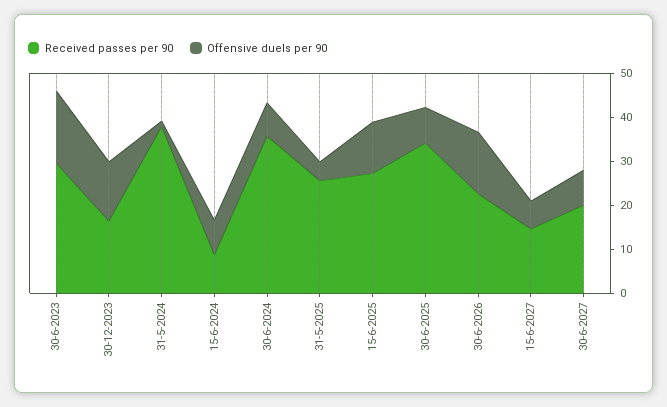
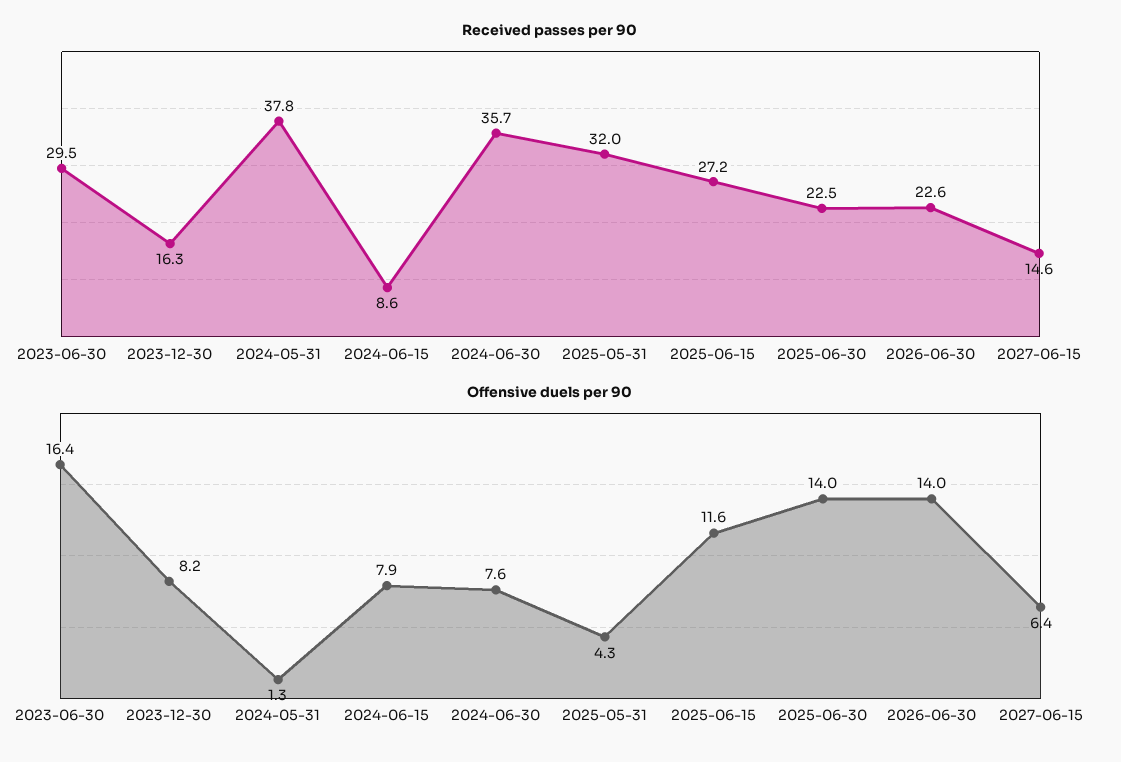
Offensive duels per 90, 30-12-2023: 14 -> 8.2
Received passes per 90, 31-5-2025: 26 -> 32
Received passes per 90, 30-6-2025: 34 -> 22.5
Offensive duels per 90, 30-6-2025: 8 -> 14
Received passes per 90, 30-6-2027: 20 -> none
Offensive duels per 90, 30-6-2027: 8 -> none

